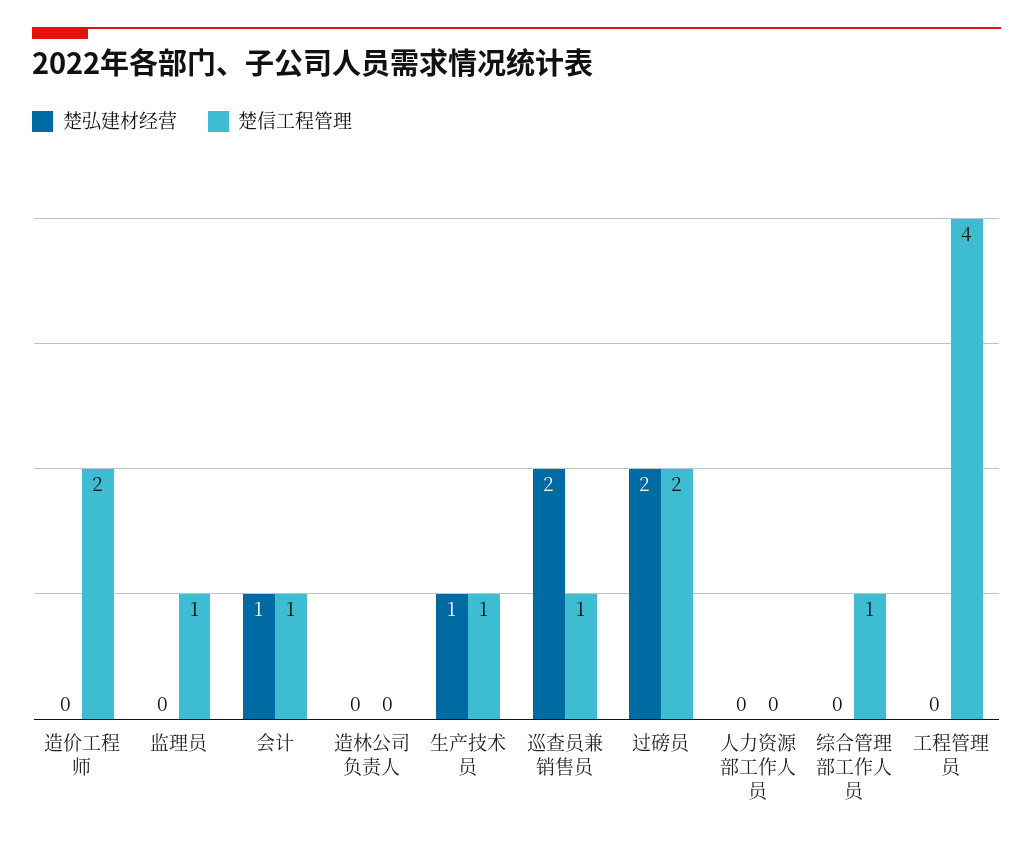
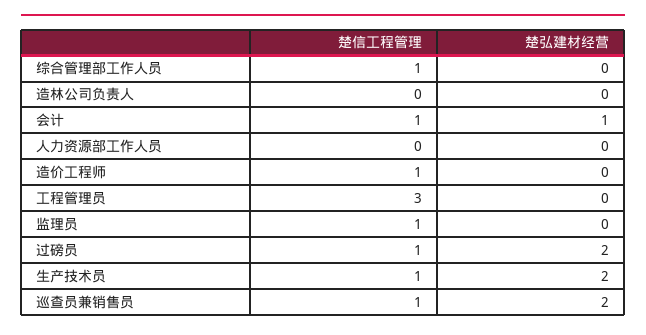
楚信工程管理, 造价工程师: 2 -> 1
楚弘建材经营, 生产技术员: 1 -> 2
楚信工程管理, 过磅员: 2 -> 1
楚信工程管理, 工程管理员: 4 -> 3

